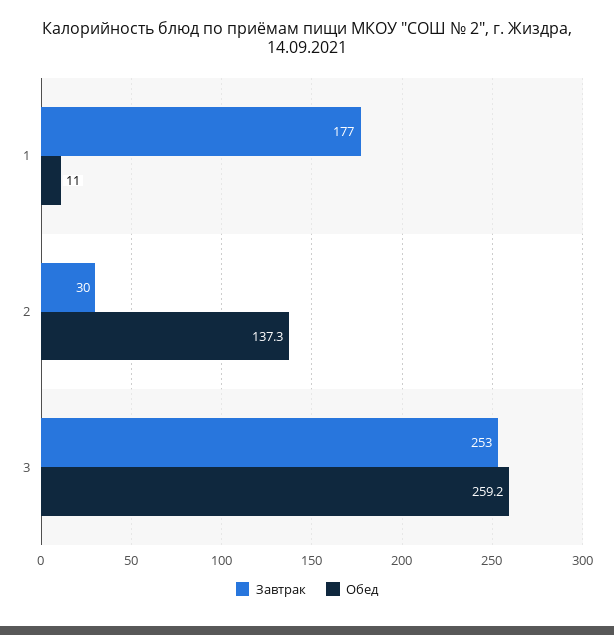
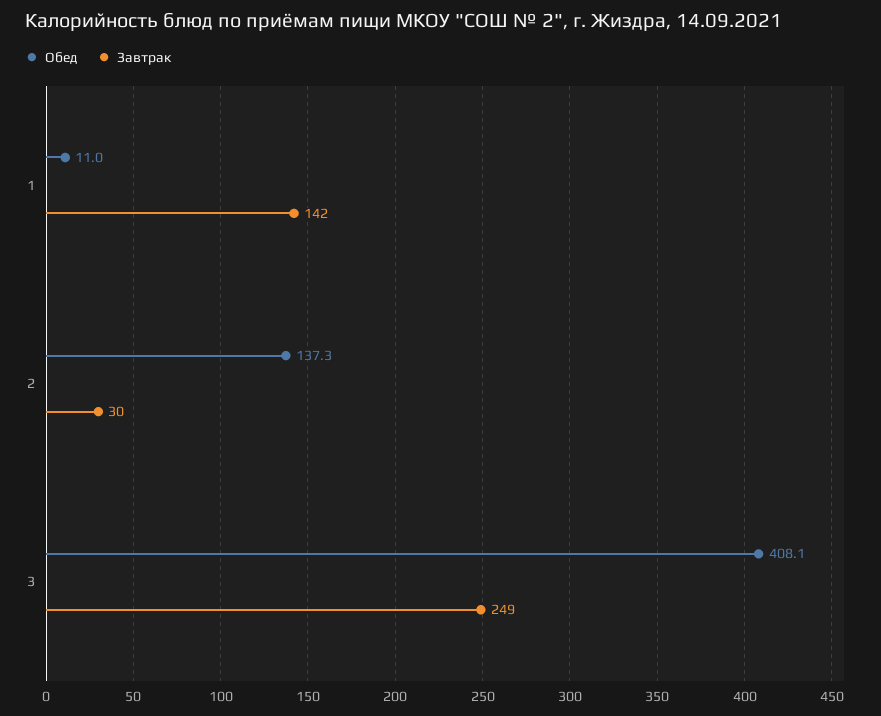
Завтрак, 1: 177 -> 142
Завтрак, 3: 253 -> 249
Обед, 3: 259.2 -> 408.1

